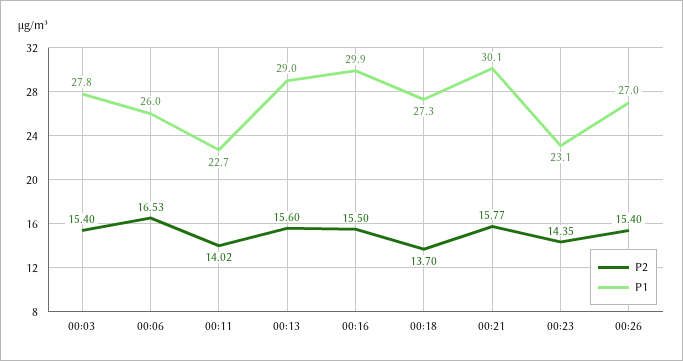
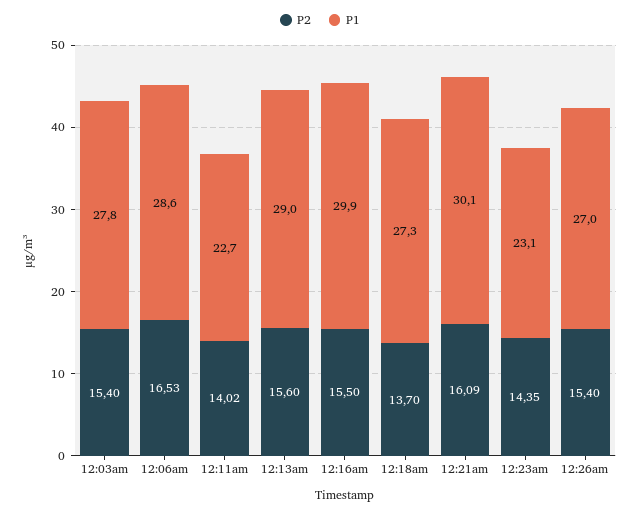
P1, 00:06: 26 -> 28.6
P2, 00:21: 15.77 -> 16.09

